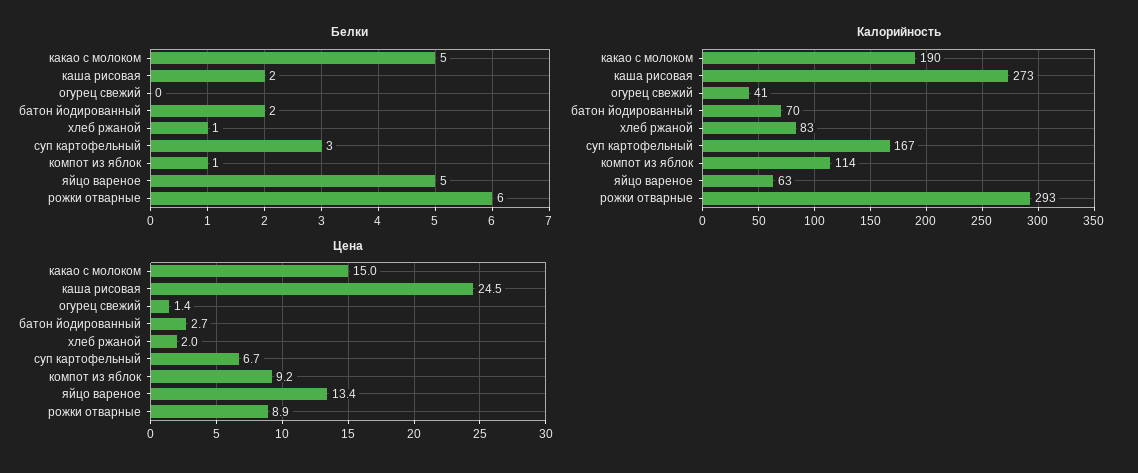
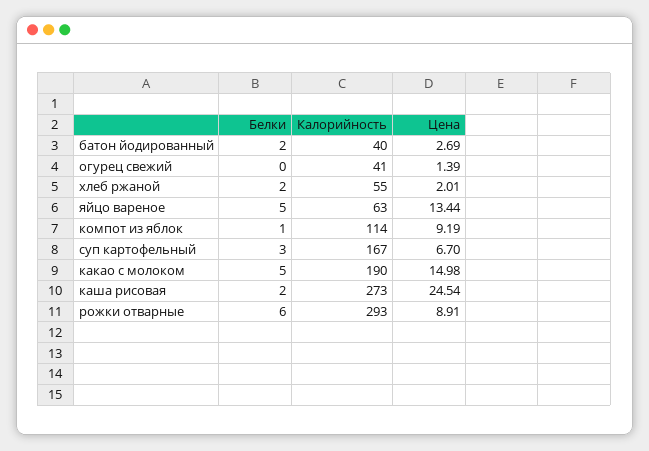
Белки, хлеб ржаной: 1 -> 2
Калорийность, батон йодированный: 70 -> 40
Калорийность, хлеб ржаной: 83 -> 55

